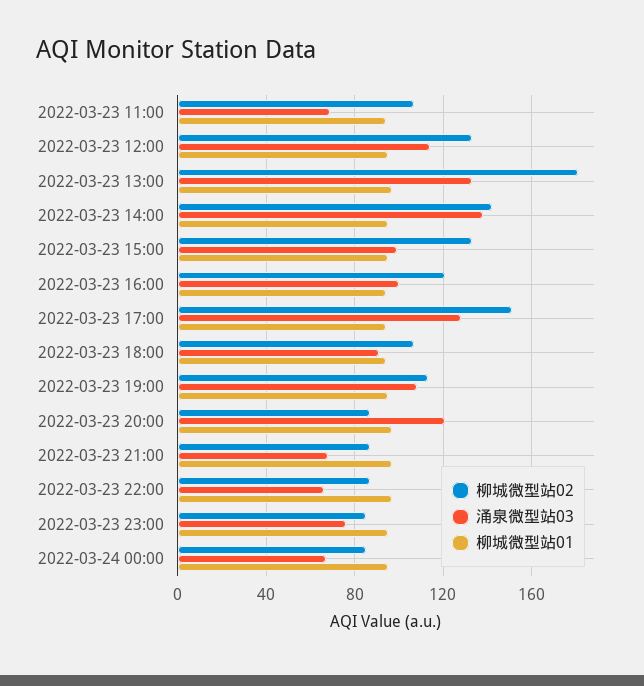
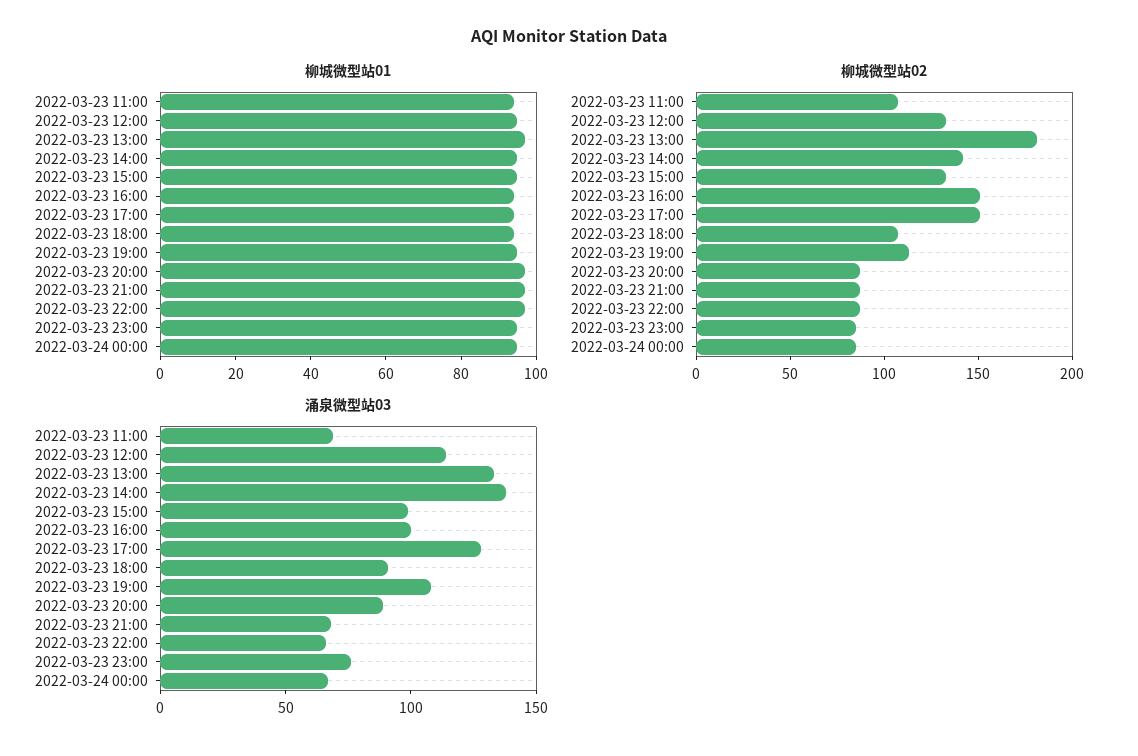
柳城微型站02, 2022-03-23 16:00: 120 -> 150
涌泉微型站03, 2022-03-23 20:00: 120 -> 90

